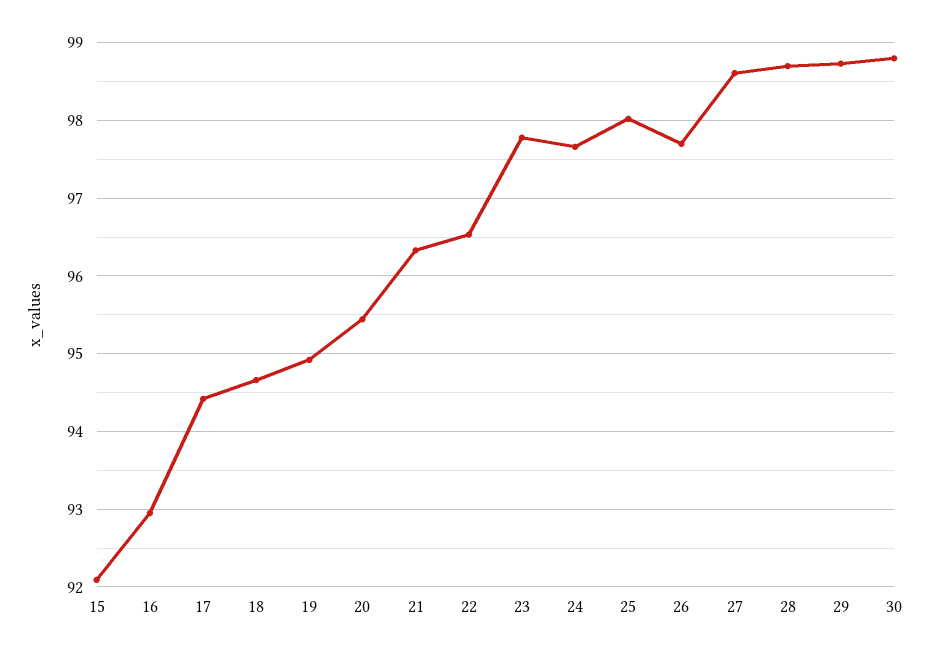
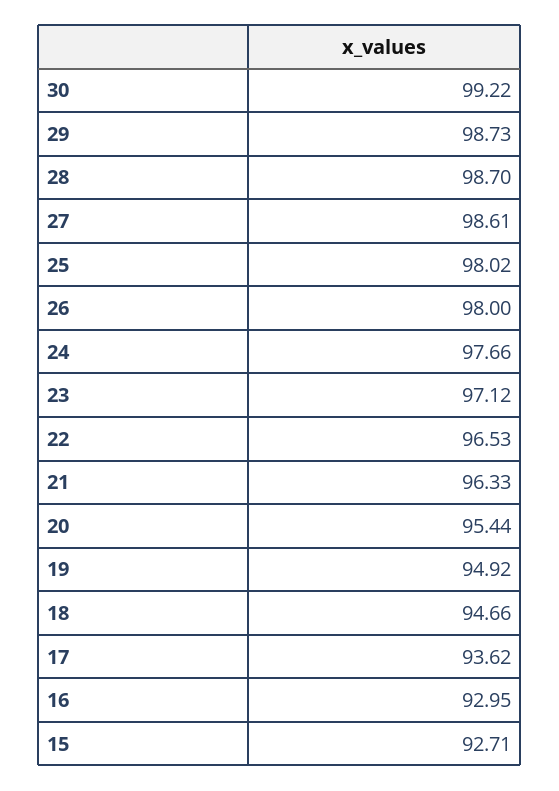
15: 92.1 -> 92.71
17: 94.4 -> 93.62
23: 97.8 -> 97.12
26: 97.7 -> 98
30: 98.8 -> 99.22

